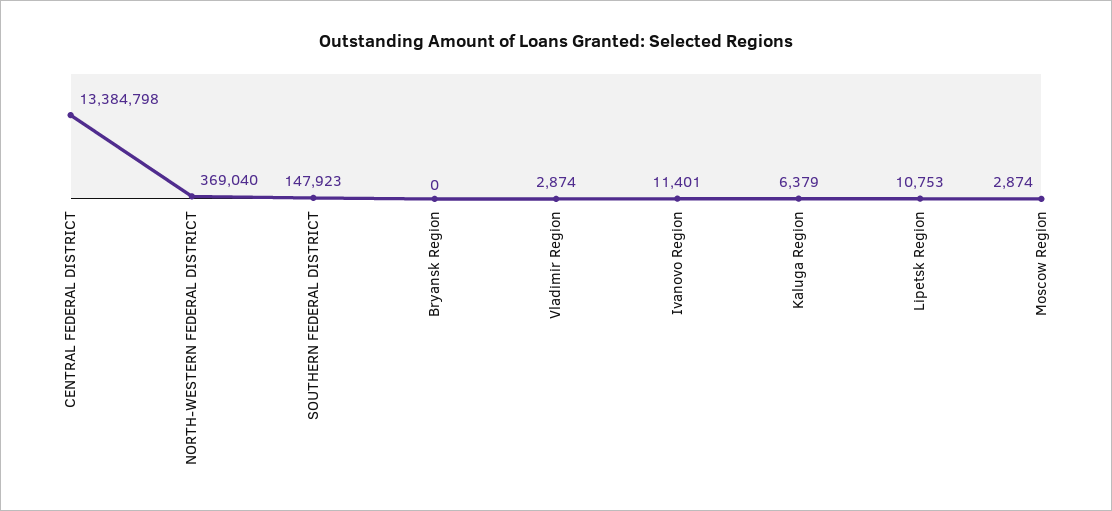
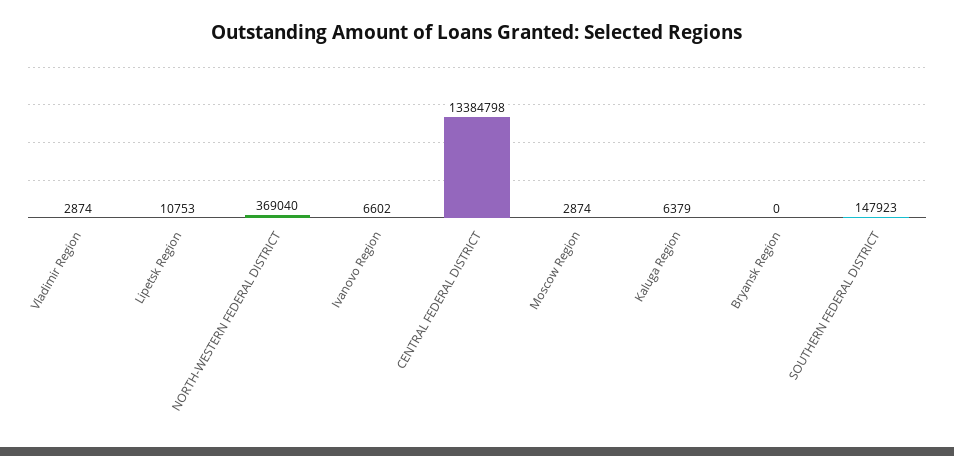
Ivanovo Region: 11401 -> 6602

